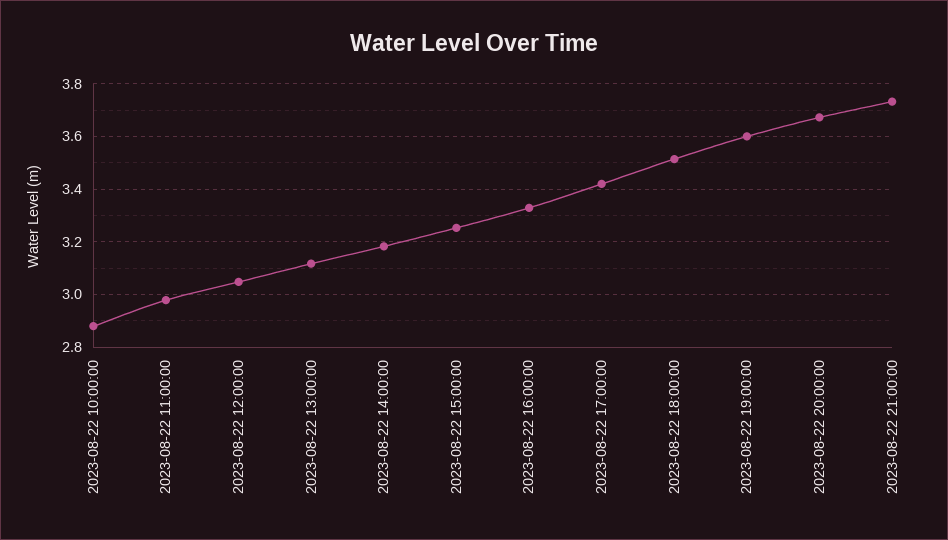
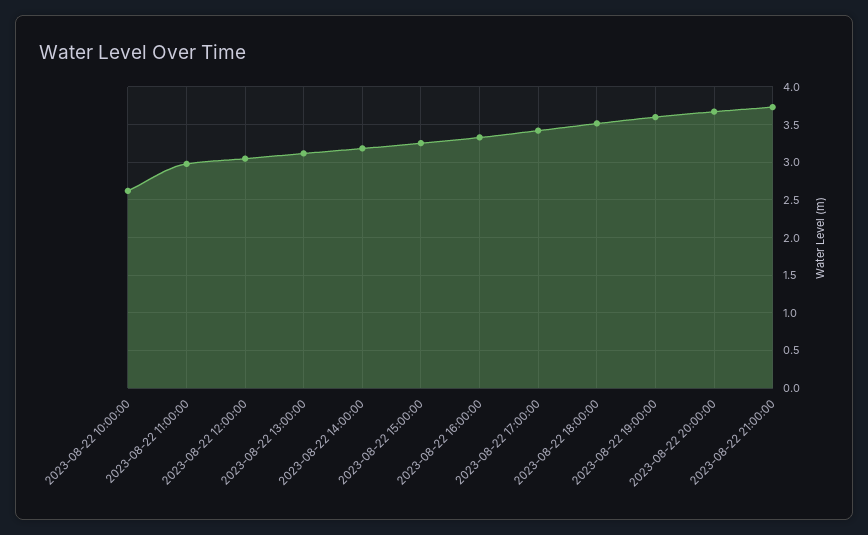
2023-08-22 10:00:00: 2.875 -> 2.6

